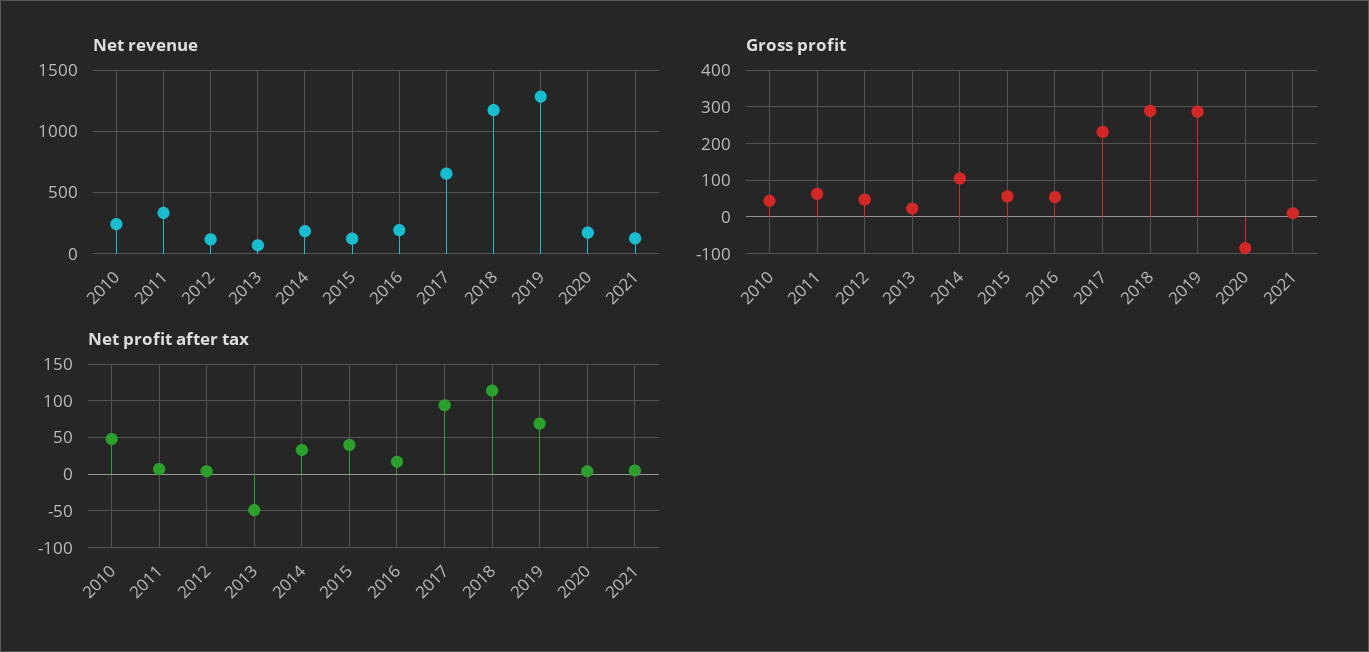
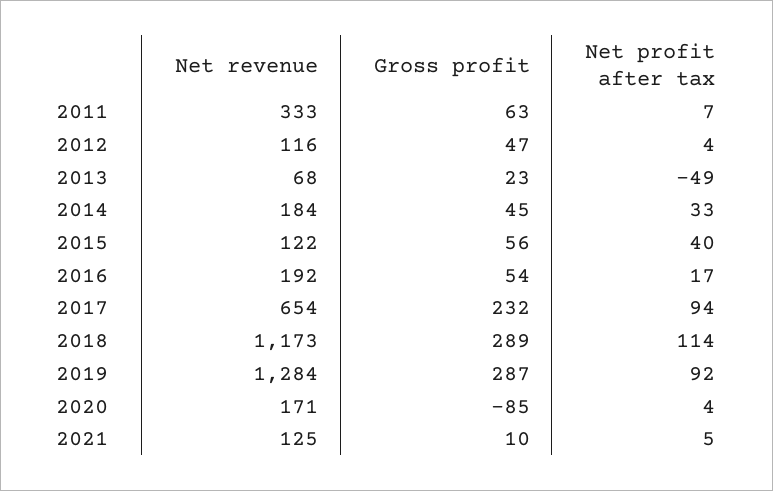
Net revenue, 2010: 250 -> none
Gross profit, 2010: 40 -> none
Gross profit, 2014: 100 -> 45
Net profit after tax, 2010: 50 -> none
Net profit after tax, 2019: 70 -> 92

